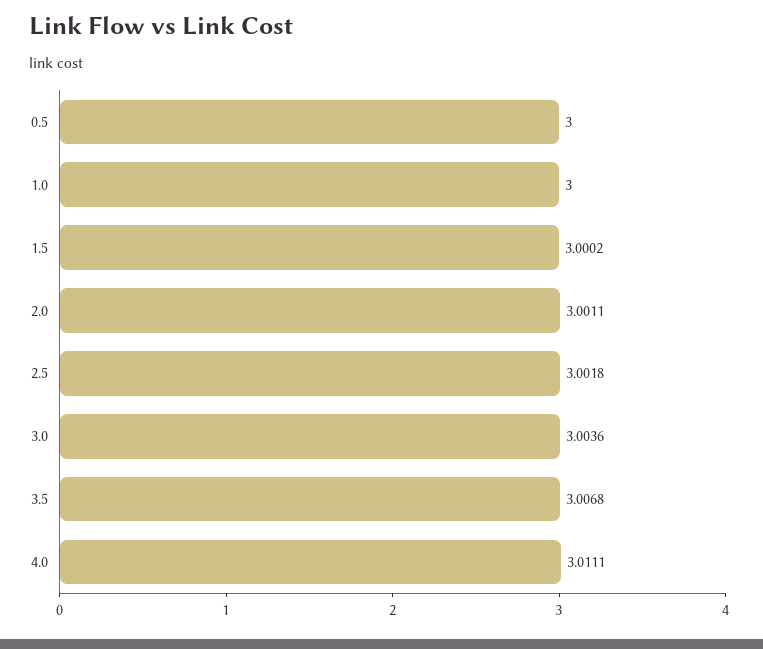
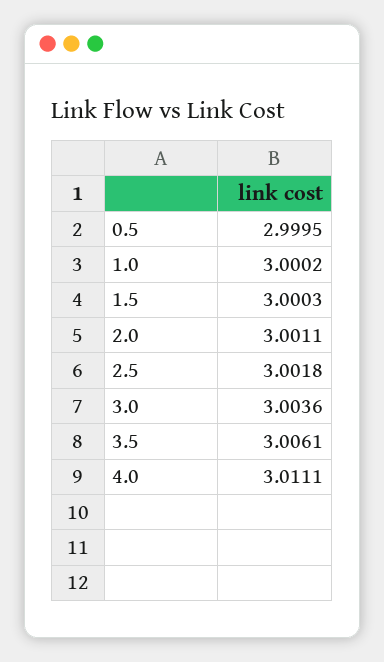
0.5: 3 -> 2.9995
1.0: 3 -> 3.0002
1.5: 3.0002 -> 3.0003
3.5: 3.0068 -> 3.0061

